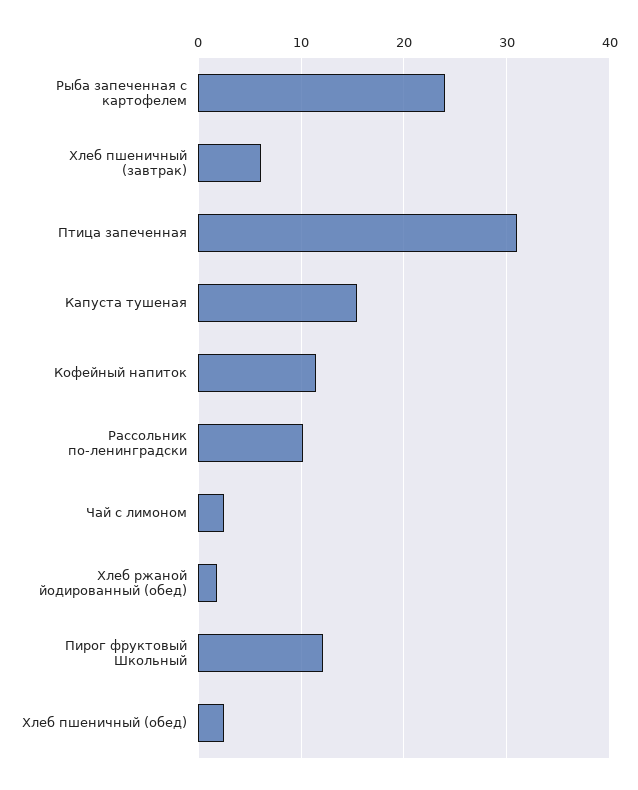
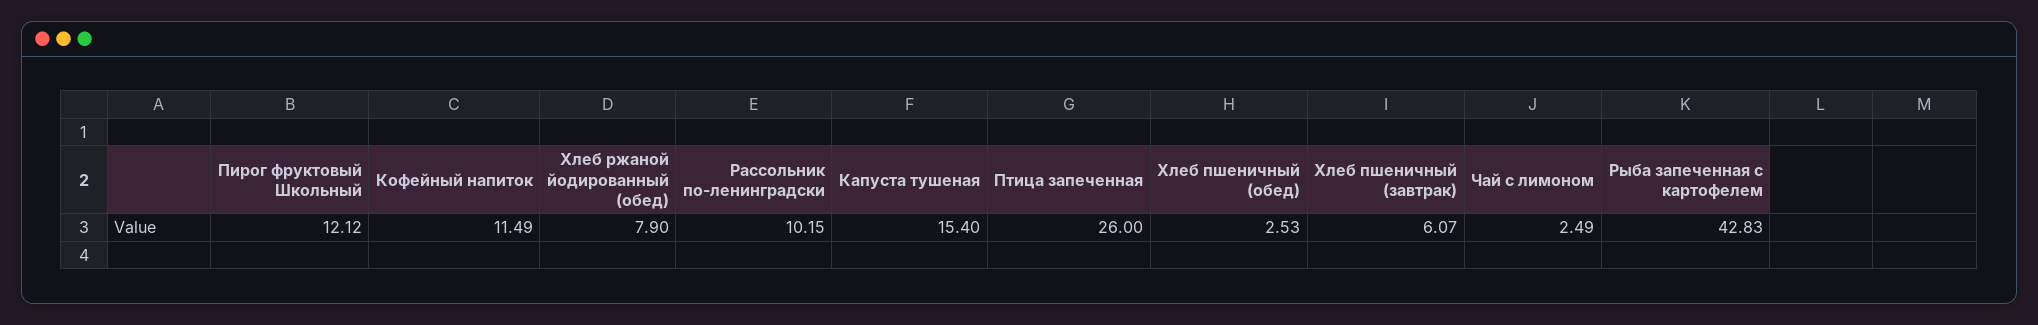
Рыба запеченная с картофелем: 24 -> 42.83
Птица запеченная: 31 -> 26
Хлеб ржаной йодированный (обед): 2 -> 7.9

